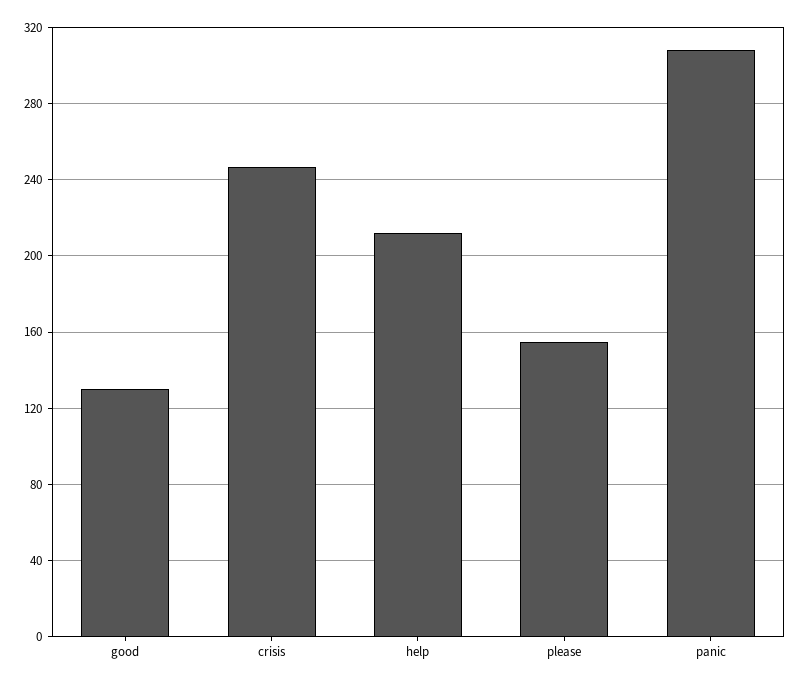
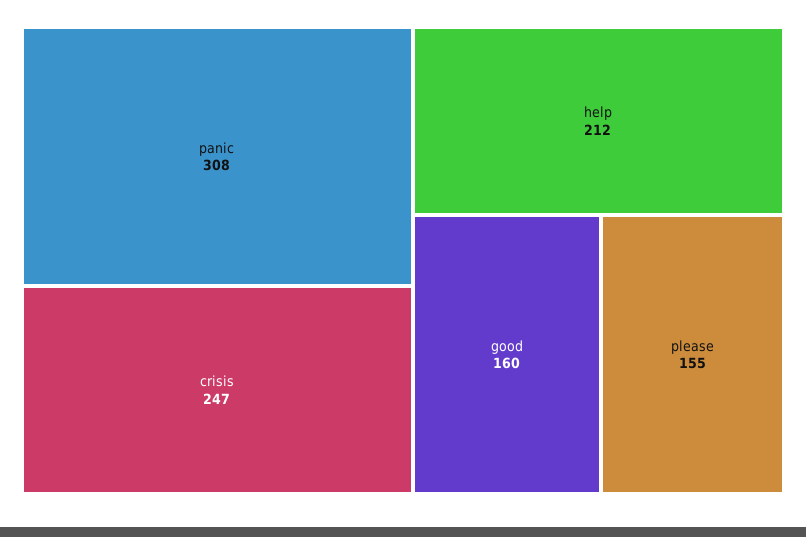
good: 130 -> 160

